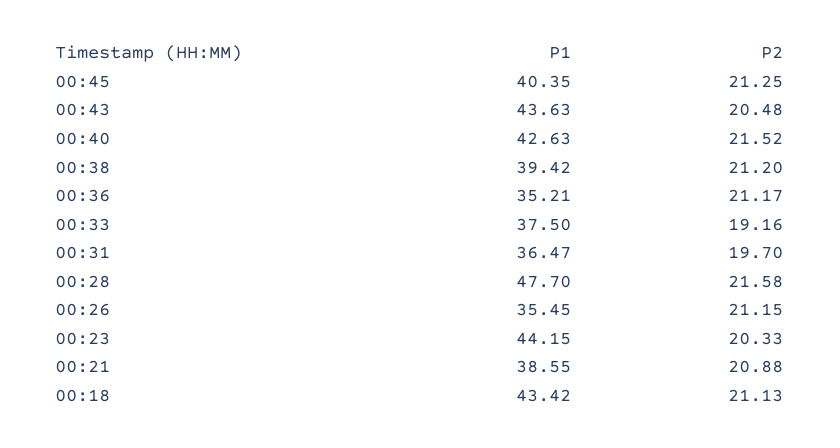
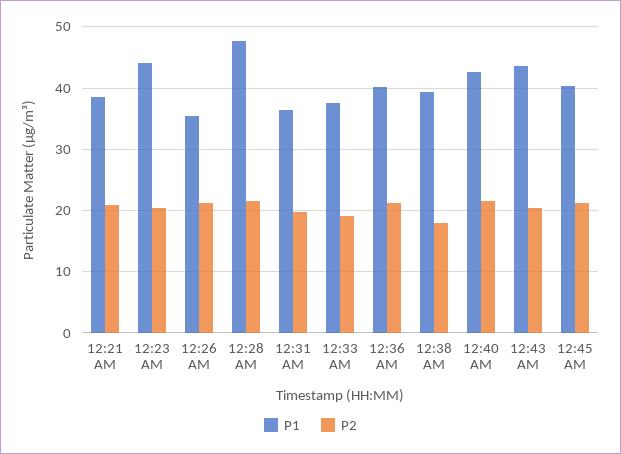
P2, 00:38: 21.2 -> 18
P1, 00:36: 35.21 -> 40
P1, 00:18: 43.42 -> none
P2, 00:18: 21.13 -> none

